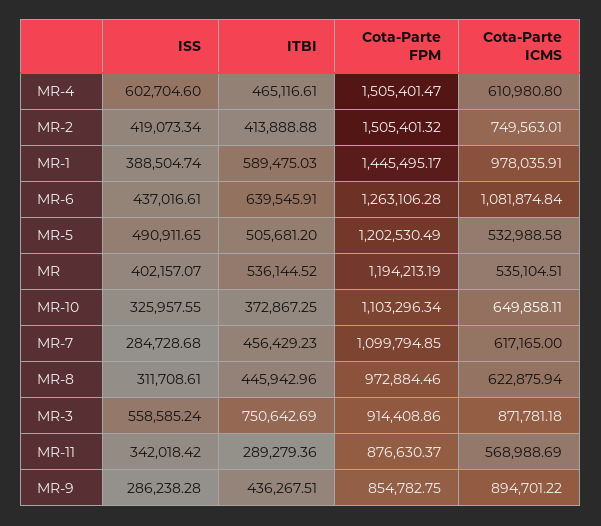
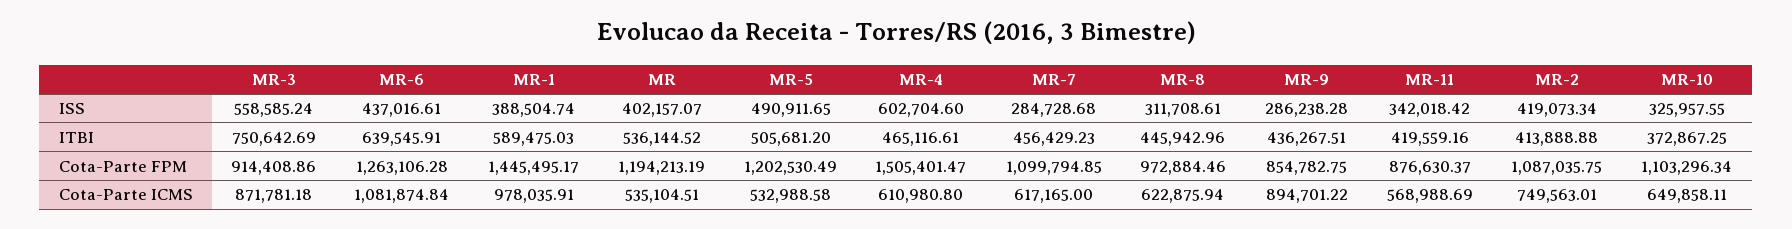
Cota-Parte FPM, MR-2: 1505401.32 -> 1087035.75
ITBI, MR-11: 289279.36 -> 419559.16

